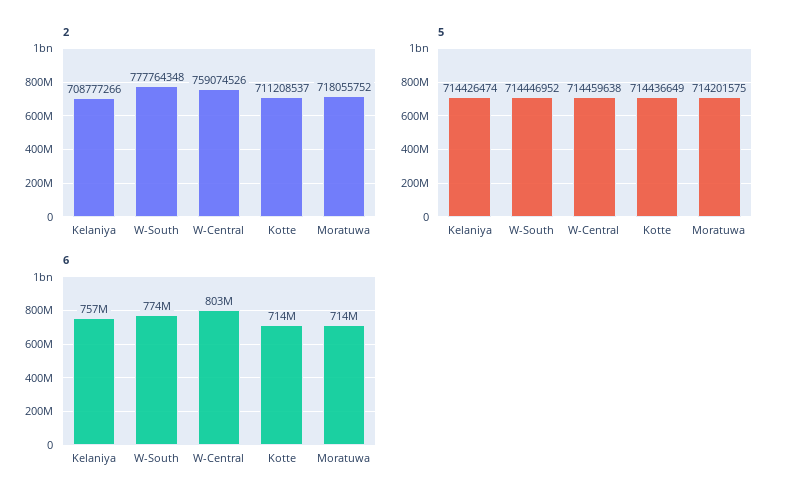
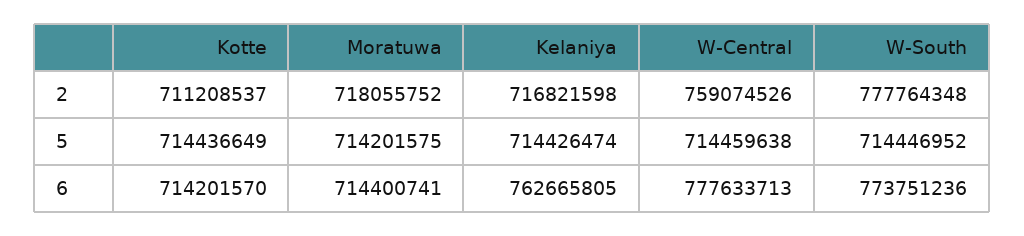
2, Kelaniya: 708777266 -> 716821598
6, Kelaniya: 757000000 -> 762665805
6, W-Central: 803000000 -> 777633713

